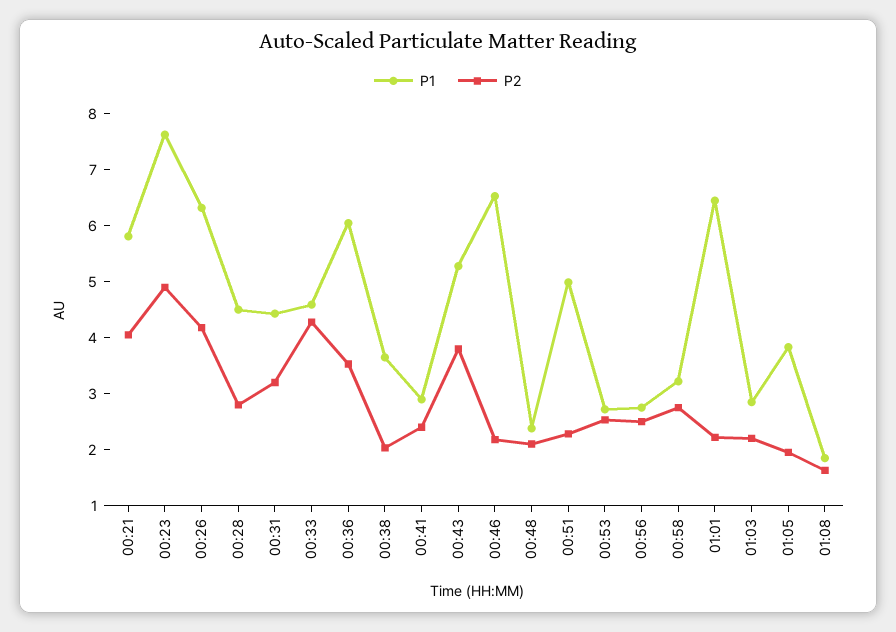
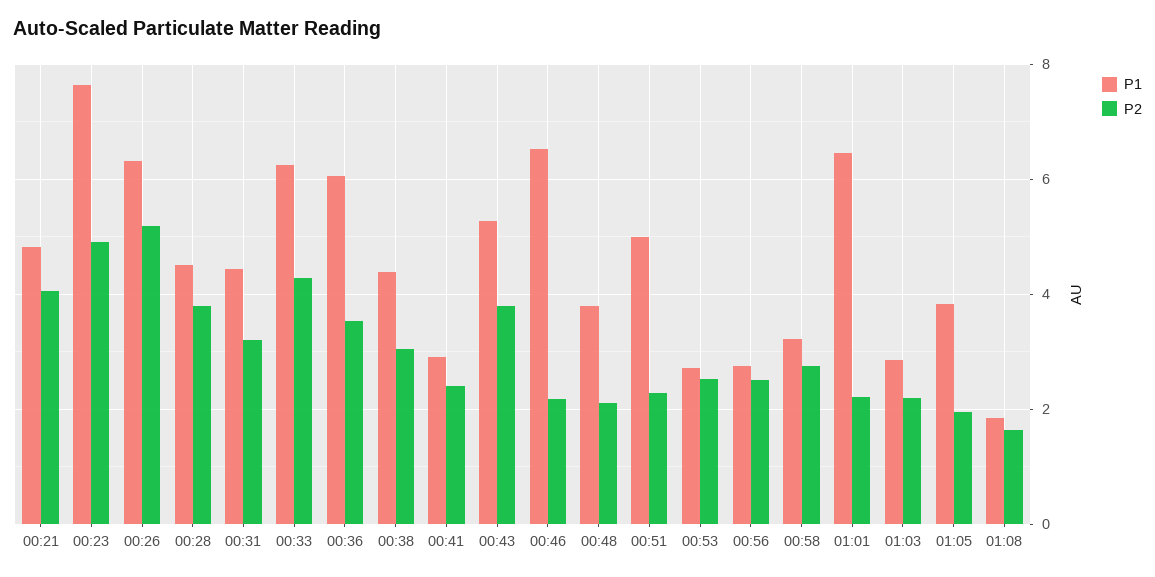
P1, 00:21: 5.8 -> 4.8
P2, 00:26: 4.2 -> 5.2
P2, 00:28: 2.8 -> 3.8
P1, 00:33: 4.6 -> 6.2
P1, 00:38: 3.6 -> 4.4
P2, 00:38: 2 -> 3
P1, 00:48: 2.4 -> 3.8

